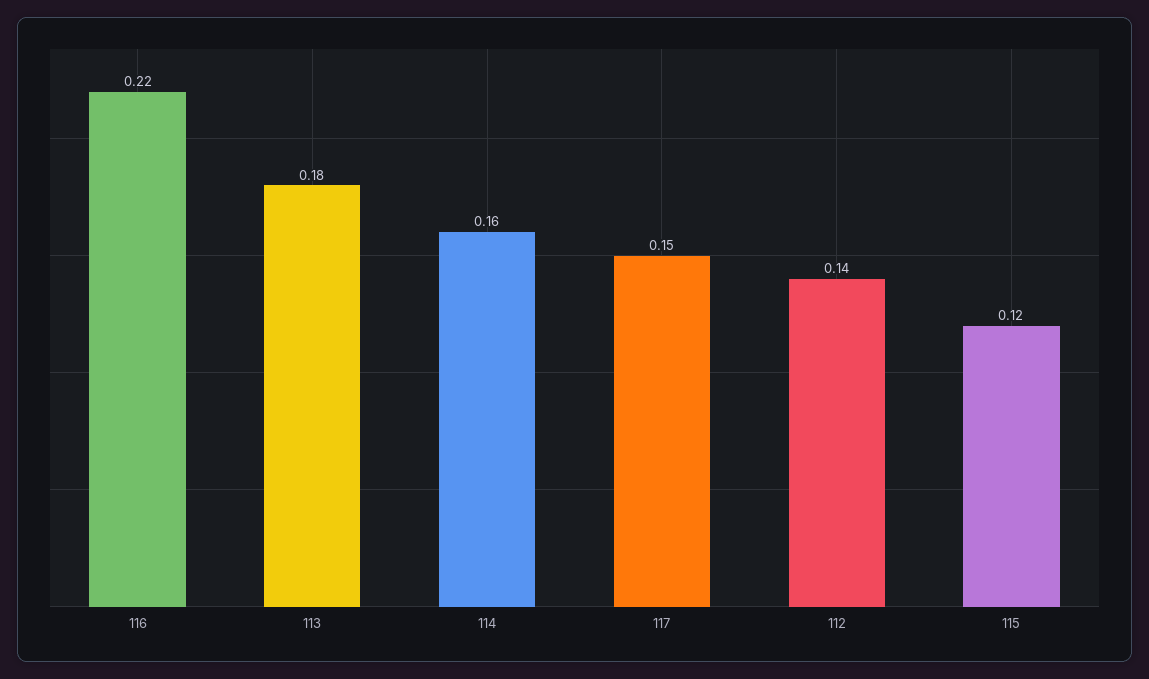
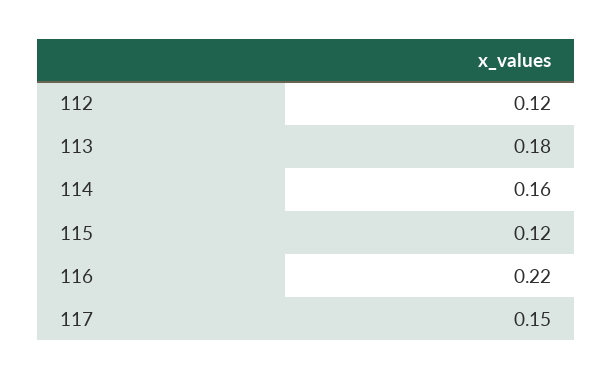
112: 0.14 -> 0.12

